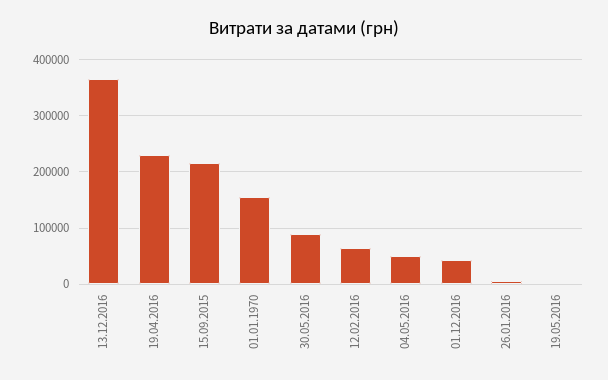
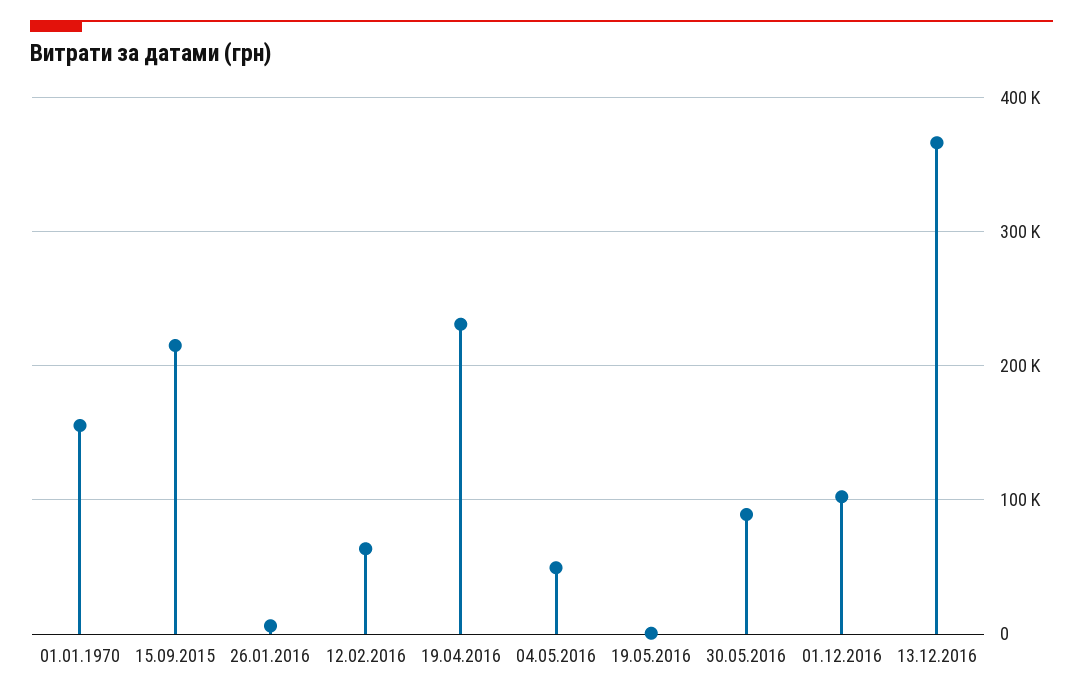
01.12.2016: 40000 -> 100000

